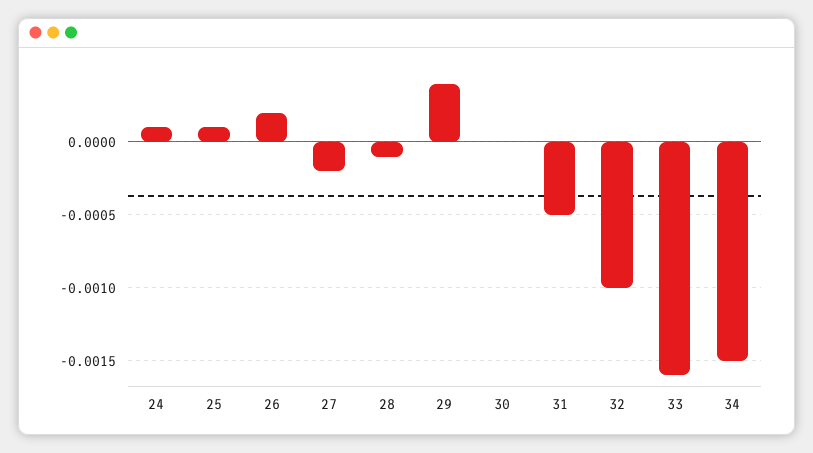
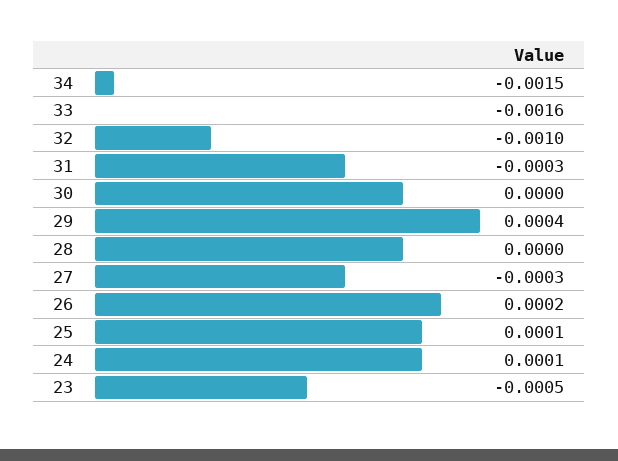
27: -0.0002 -> -0.0003
28: -0.0001 -> 0
31: -0.0005 -> -0.0003
23: none -> -0.0005

